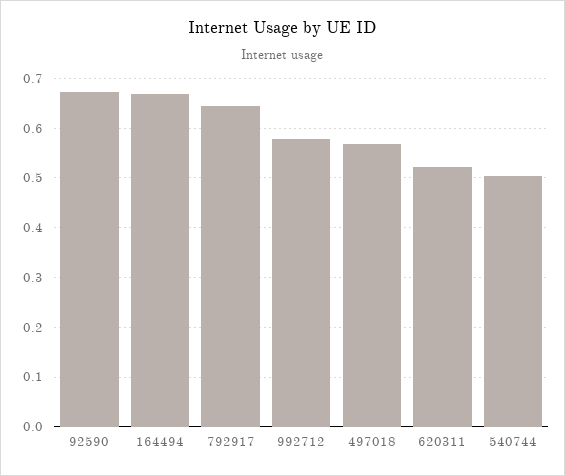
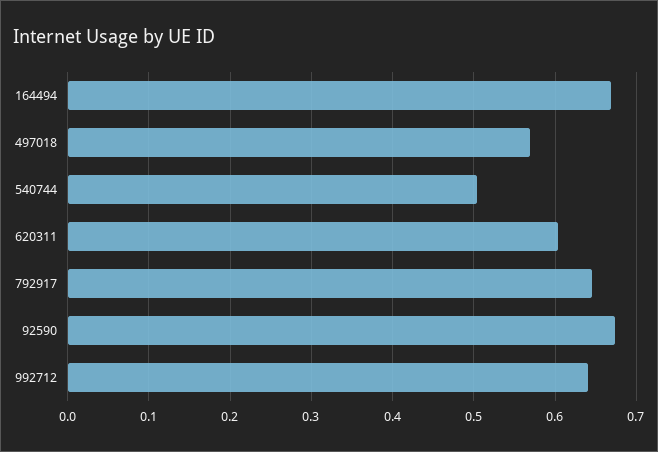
992712: 0.58 -> 0.64
620311: 0.52 -> 0.6

